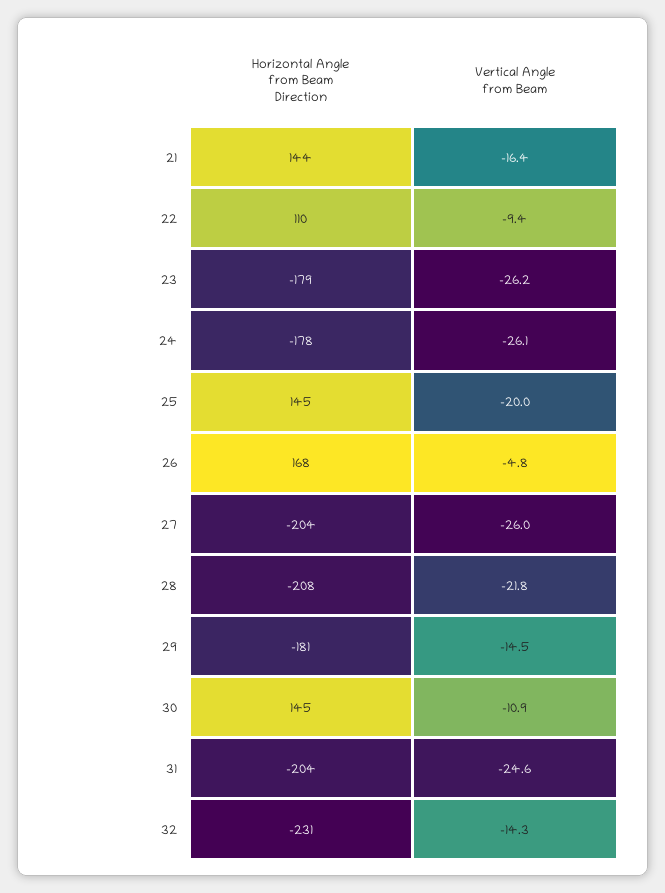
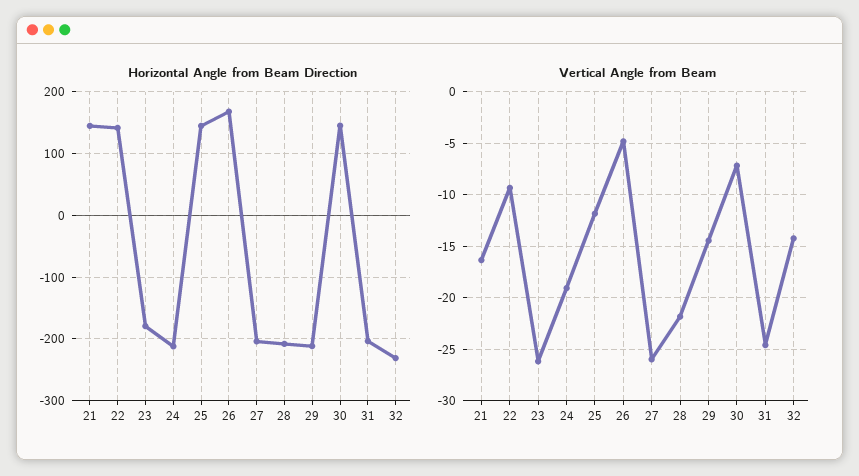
Horizontal Angle from Beam Direction, 22: 110 -> 140
Horizontal Angle from Beam Direction, 24: -178 -> -210
Vertical Angle from Beam, 24: -26.1 -> -19
Vertical Angle from Beam, 25: -20 -> -12
Horizontal Angle from Beam Direction, 29: -181 -> -210
Vertical Angle from Beam, 30: -10.9 -> -7

